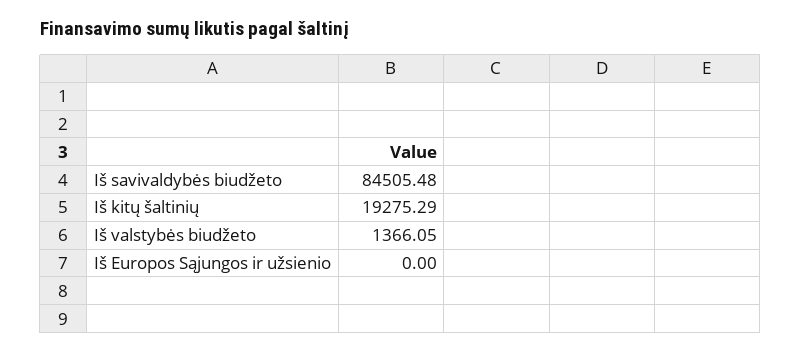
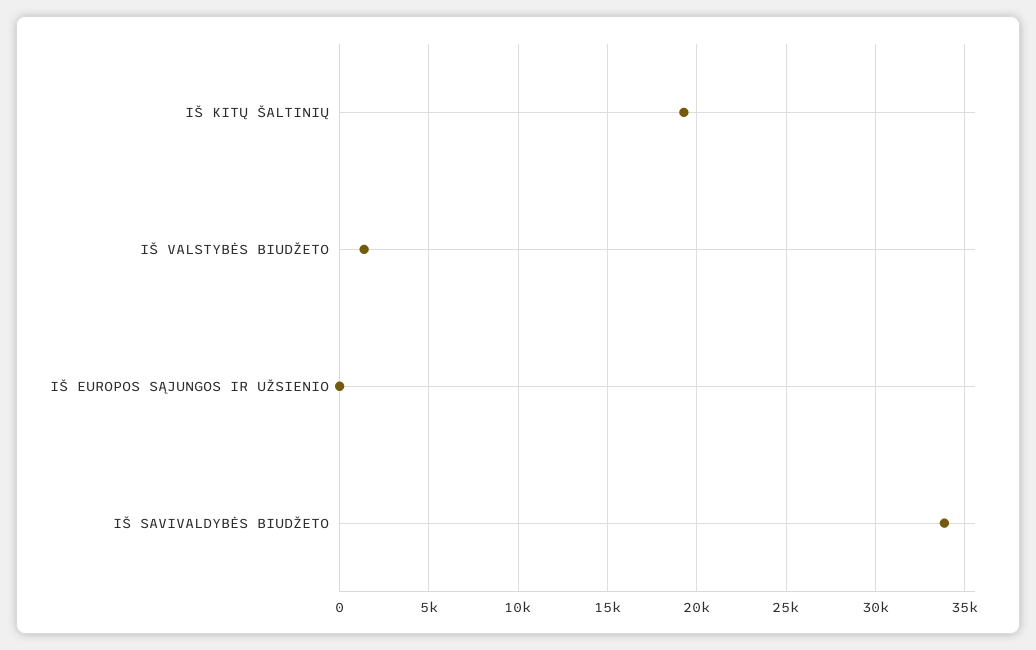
Iš savivaldybės biudžeto: 84505.48 -> 34000

